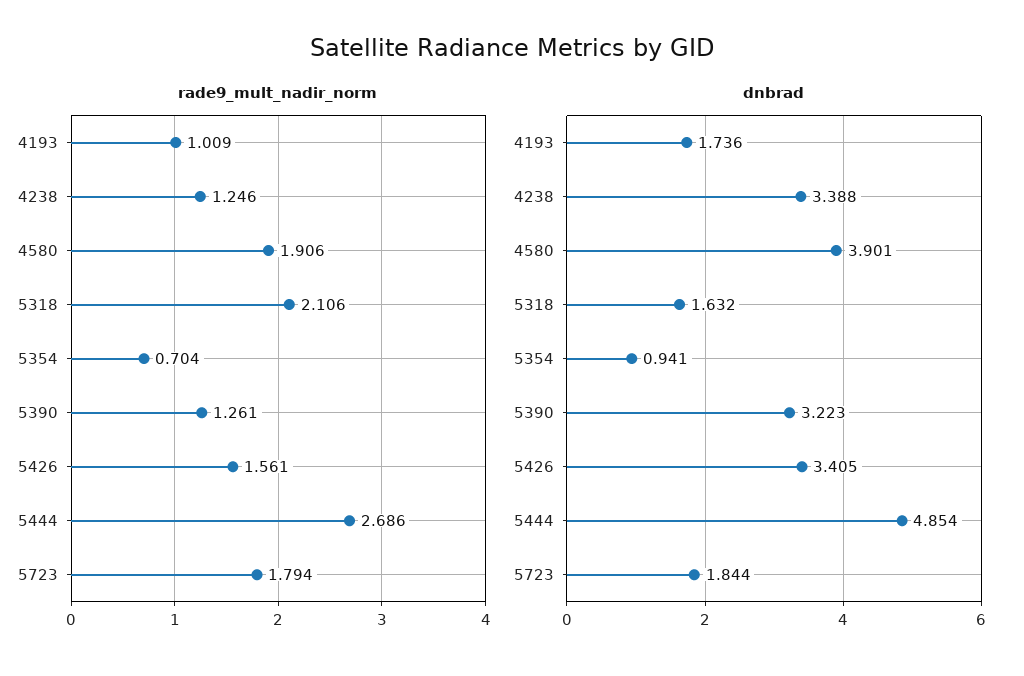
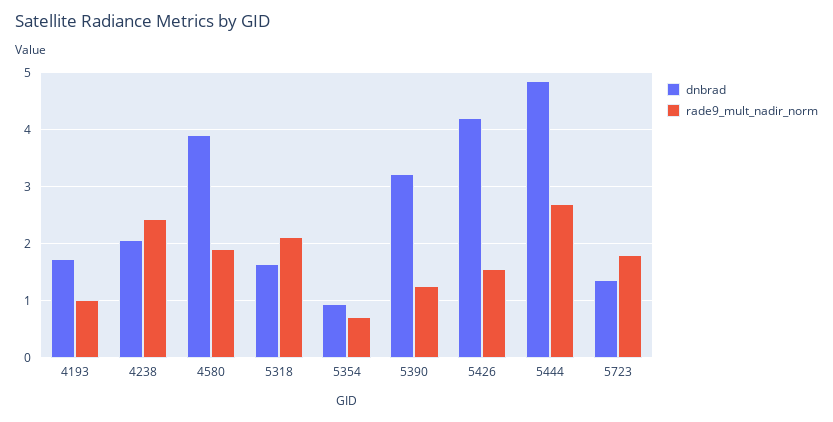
rade9_mult_nadir_norm, 4238: 1.246 -> 2.4
dnbrad, 4238: 3.388 -> 2
dnbrad, 5426: 3.405 -> 4.2
dnbrad, 5723: 1.844 -> 1.4

